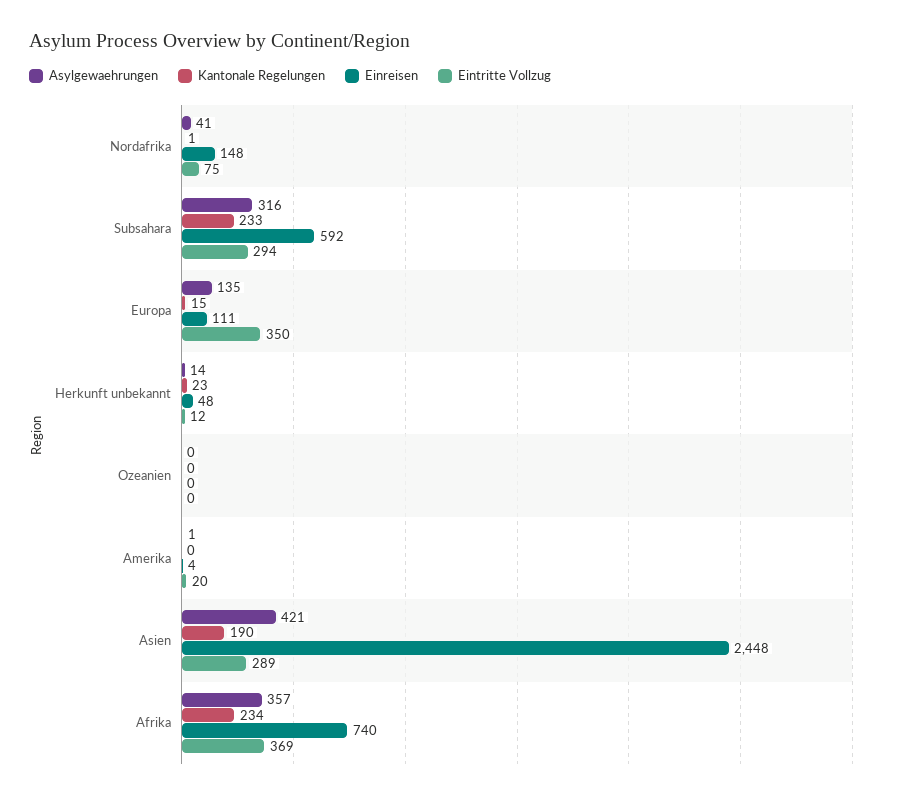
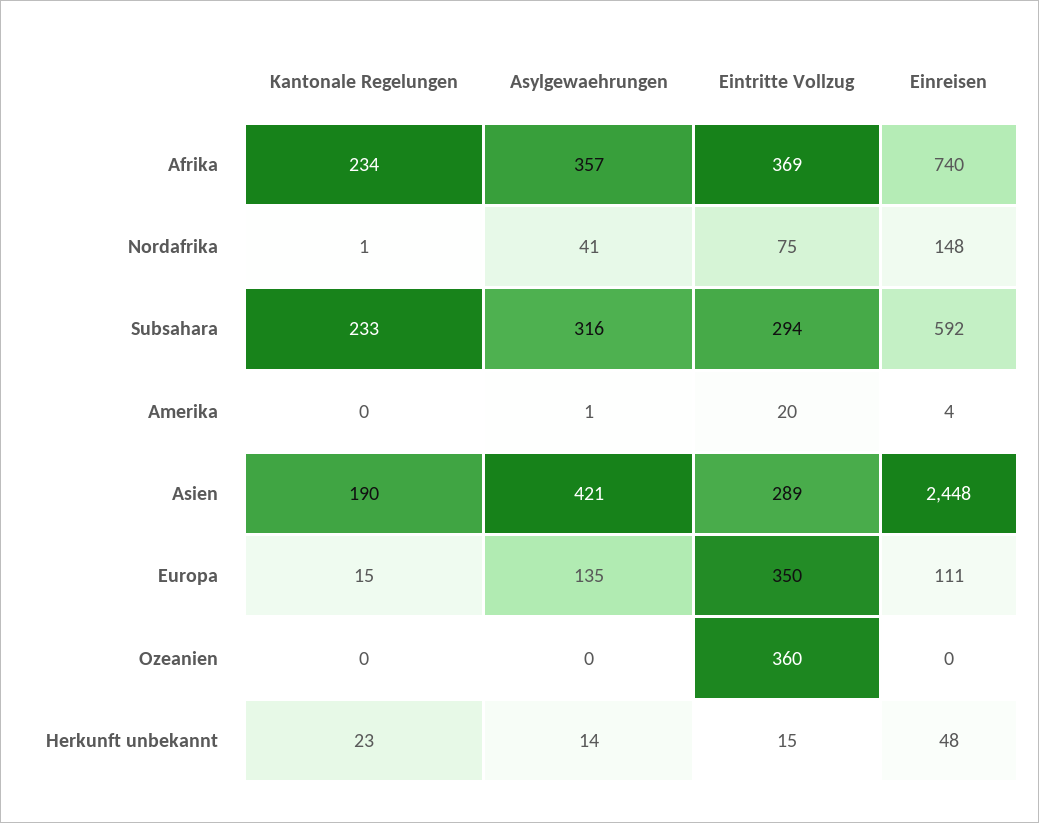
Eintritte Vollzug, Herkunft unbekannt: 12 -> 15
Eintritte Vollzug, Ozeanien: 0 -> 360

